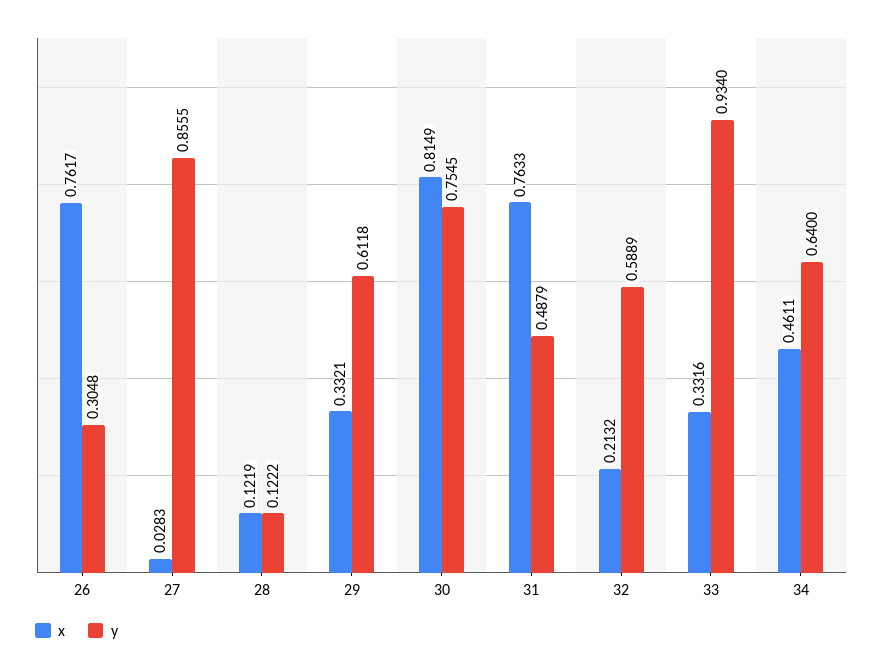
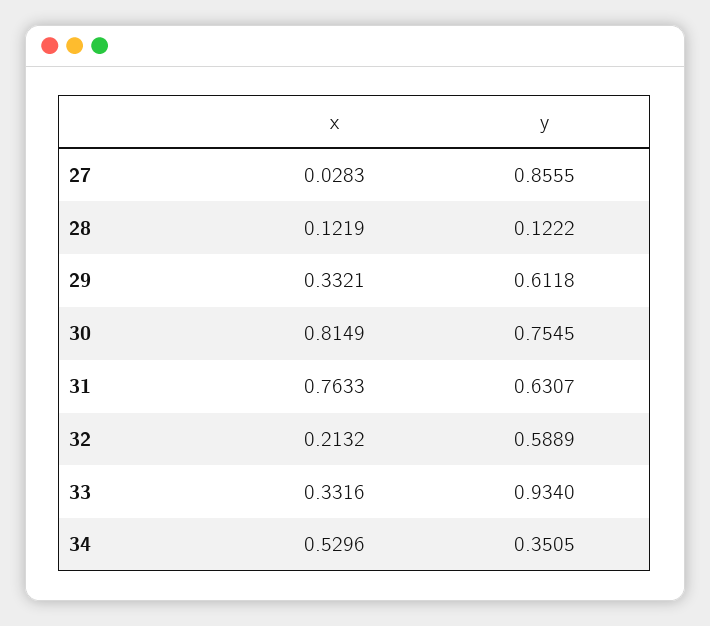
x, 26: 0.7617 -> none
y, 26: 0.3048 -> none
y, 31: 0.4879 -> 0.6307
x, 34: 0.4611 -> 0.5296
y, 34: 0.64 -> 0.3505

